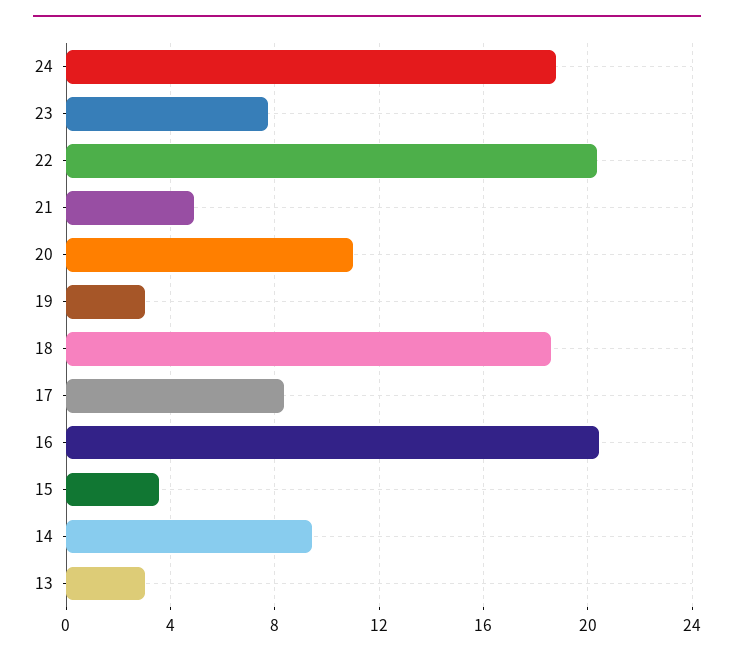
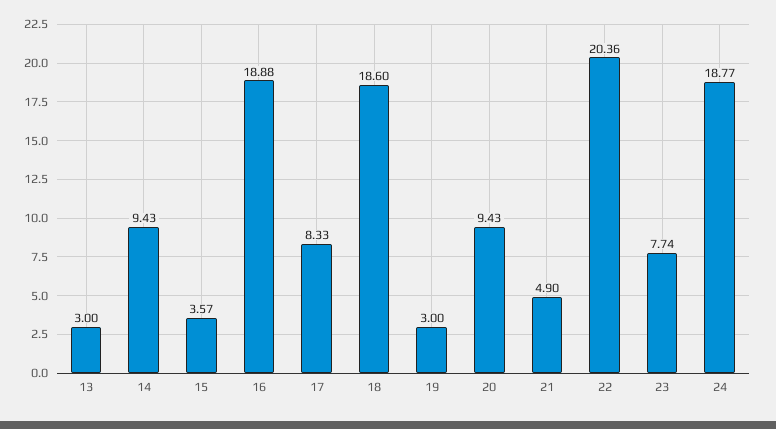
20: 11 -> 9.43
16: 20.5 -> 18.88

